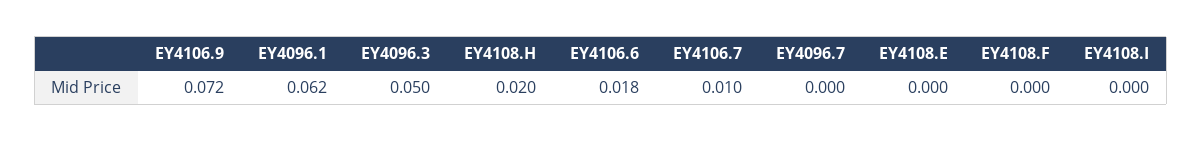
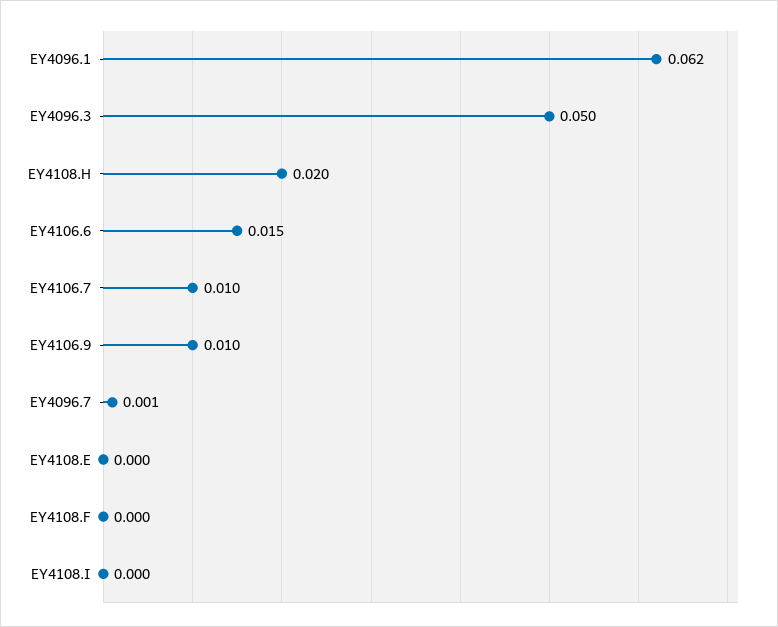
EY4106.9: 0.072 -> 0.01
EY4106.6: 0.018 -> 0.015
EY4096.7: 0 -> 0.001

